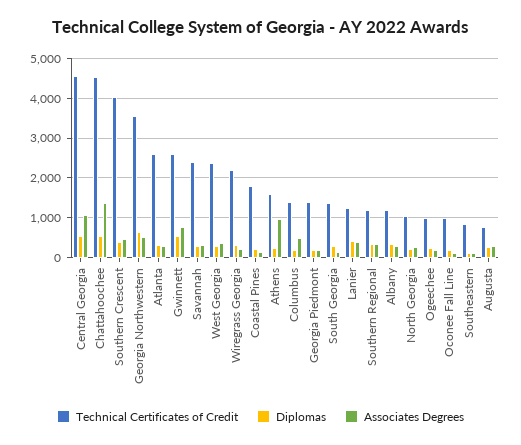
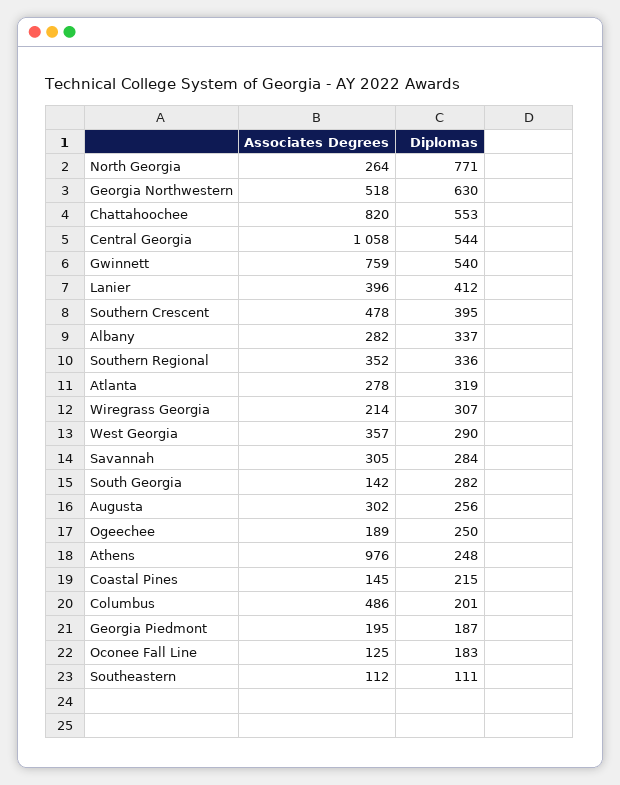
Technical Certificates of Credit, Central Georgia: 4600 -> none
Technical Certificates of Credit, Chattahoochee: 4600 -> none
Associates Degrees, Chattahoochee: 1400 -> 820
Technical Certificates of Credit, Southern Crescent: 4000 -> none
Technical Certificates of Credit, Georgia Northwestern: 3600 -> none
Technical Certificates of Credit, Atlanta: 2600 -> none
Technical Certificates of Credit, Gwinnett: 2600 -> none
Technical Certificates of Credit, Savannah: 2400 -> none
Technical Certificates of Credit, West Georgia: 2400 -> none
Technical Certificates of Credit, Wiregrass Georgia: 2200 -> none
Technical Certificates of Credit, Coastal Pines: 1800 -> none
Technical Certificates of Credit, Athens: 1600 -> none
Technical Certificates of Credit, Columbus: 1400 -> none
Technical Certificates of Credit, Georgia Piedmont: 1400 -> none
Technical Certificates of Credit, South Georgia: 1400 -> none
Technical Certificates of Credit, Lanier: 1200 -> none
Technical Certificates of Credit, Southern Regional: 1200 -> none
Technical Certificates of Credit, Albany: 1200 -> none
Technical Certificates of Credit, North Georgia: 1000 -> none
Diplomas, North Georgia: 200 -> 771
Technical Certificates of Credit, Ogeechee: 1000 -> none
Technical Certificates of Credit, Oconee Fall Line: 1000 -> none
Technical Certificates of Credit, Southeastern: 800 -> none
Technical Certificates of Credit, Augusta: 800 -> none

